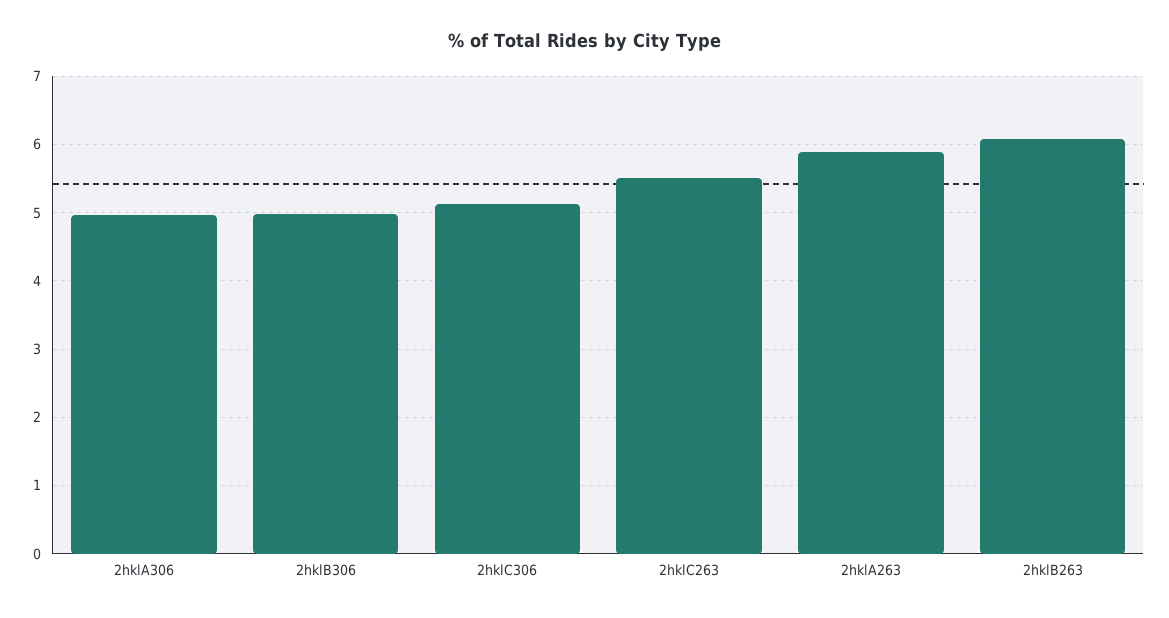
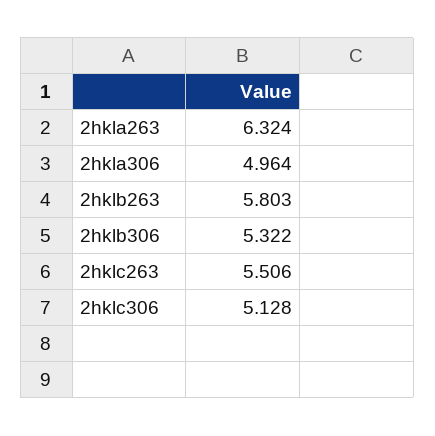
2hklB306: 5 -> 5.322
2hklA263: 5.9 -> 6.324
2hklB263: 6.1 -> 5.803

